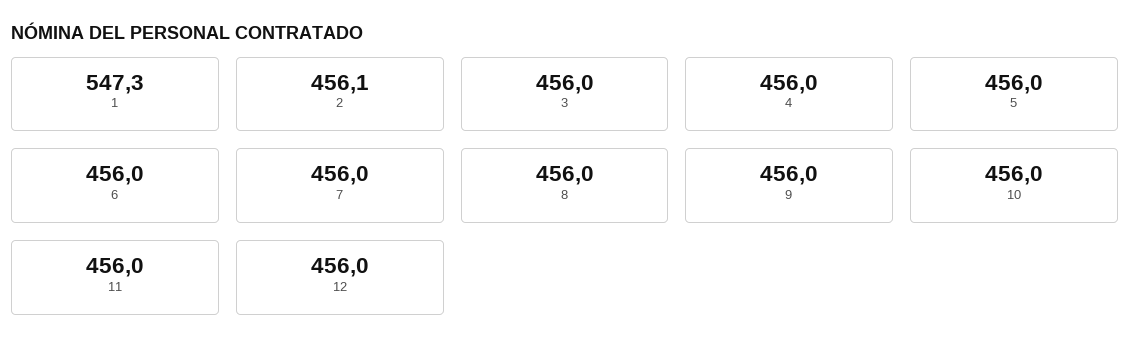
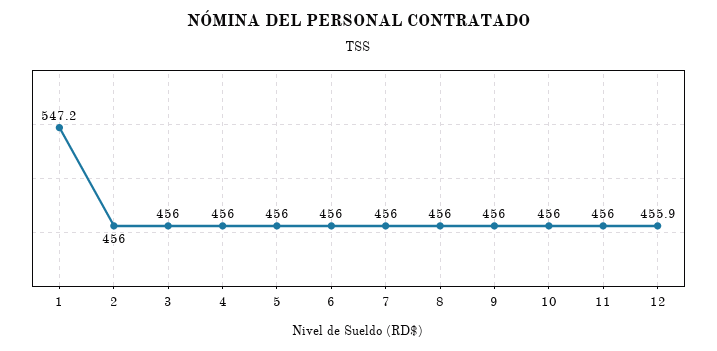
1: 547.3 -> 547.2
2: 456.1 -> 456
12: 456 -> 455.9

